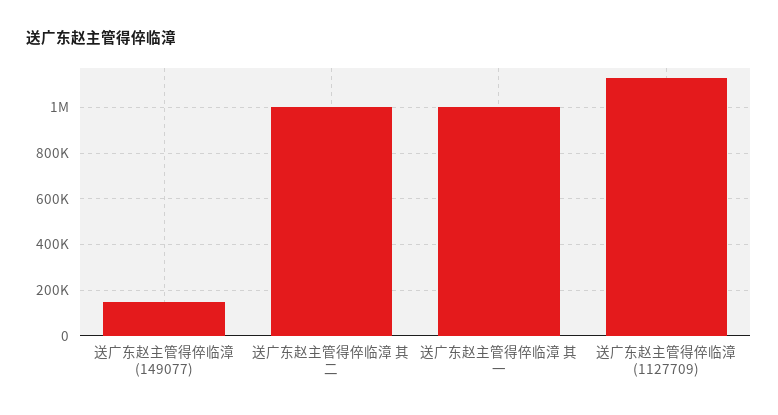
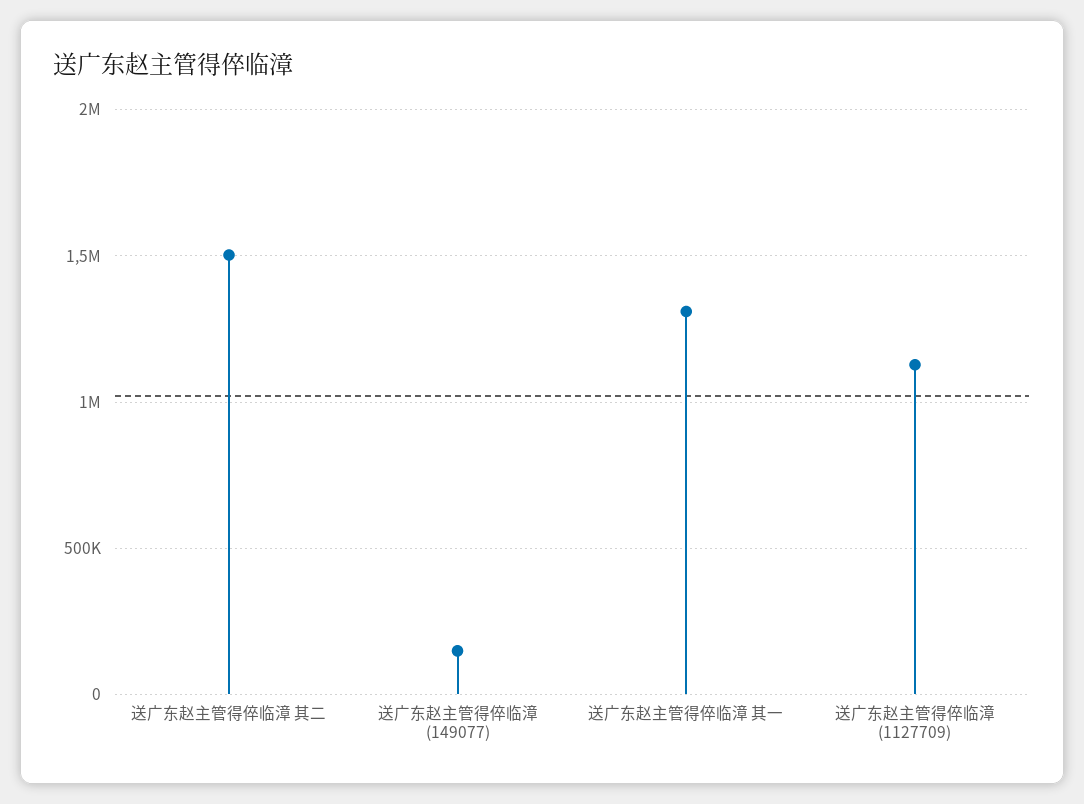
送广东赵主管得倅临漳 其二: 1000000 -> 1500000
送广东赵主管得倅临漳 其一: 1000000 -> 1300000

